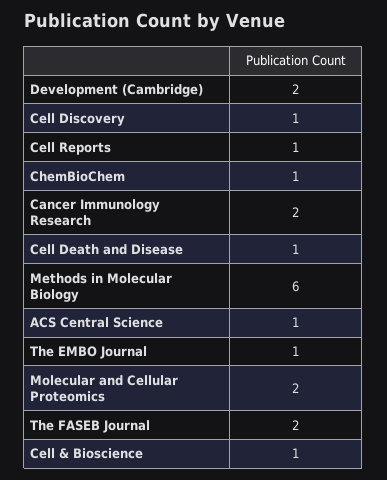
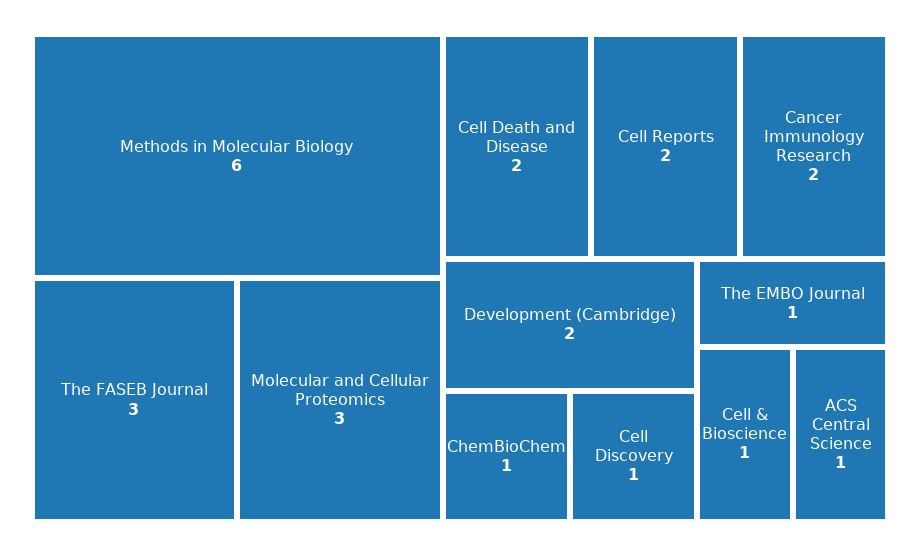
Cell Reports: 1 -> 2
Cell Death and Disease: 1 -> 2
Molecular and Cellular Proteomics: 2 -> 3
The FASEB Journal: 2 -> 3

